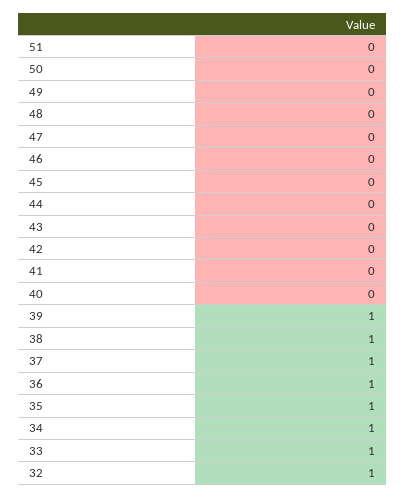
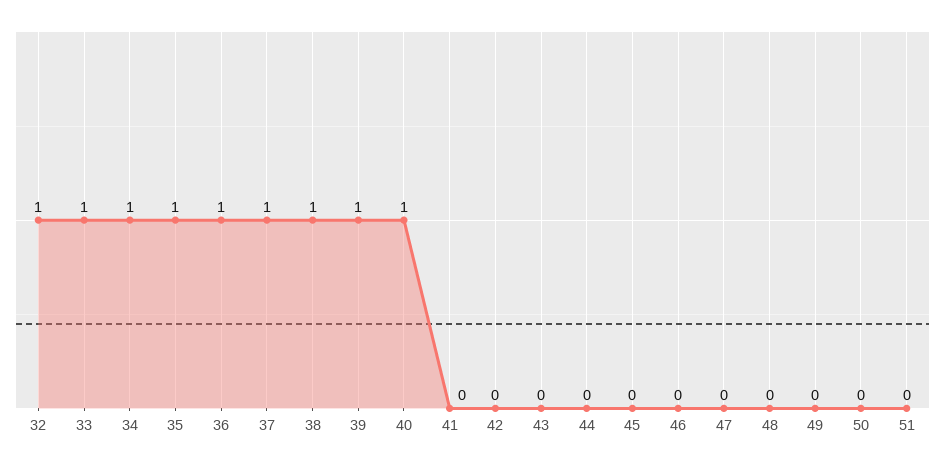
40: 0 -> 1

